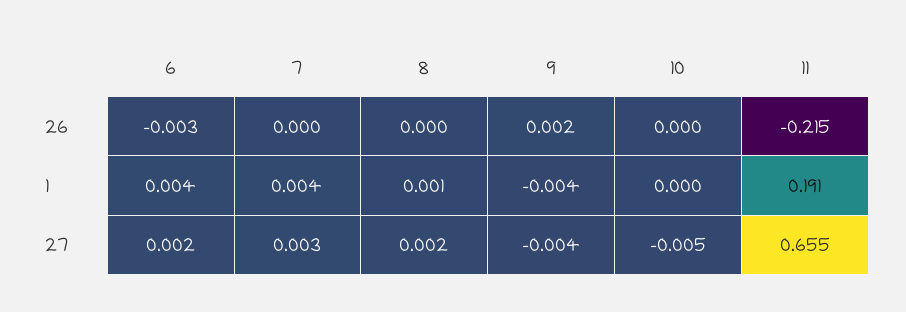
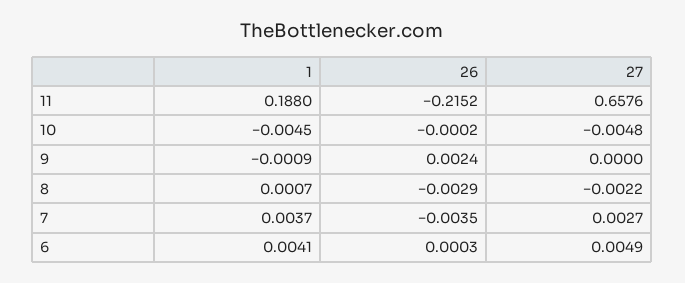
6, 26: -0.003 -> 0.0003
7, 26: 0 -> -0.0035
8, 26: 0 -> -0.0029
9, 1: -0.004 -> -0.0009
10, 1: 0 -> -0.0045
11, 1: 0.191 -> 0.188
6, 27: 0.002 -> 0.0049
8, 27: 0.002 -> -0.0022
9, 27: -0.004 -> 0
11, 27: 0.655 -> 0.6576

